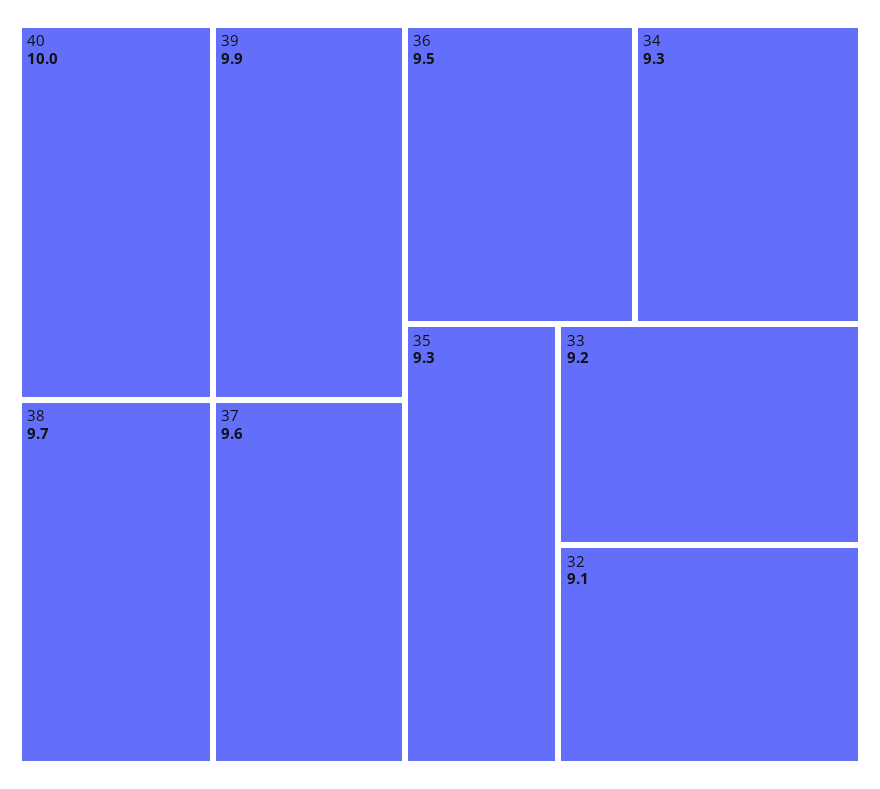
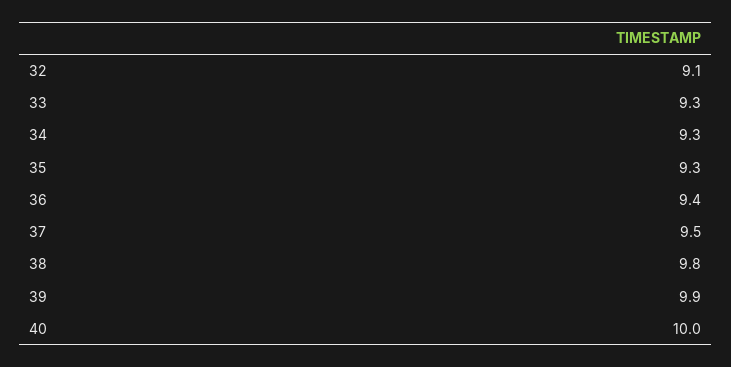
38: 9.7 -> 9.8
37: 9.6 -> 9.5
36: 9.5 -> 9.4
33: 9.2 -> 9.3

